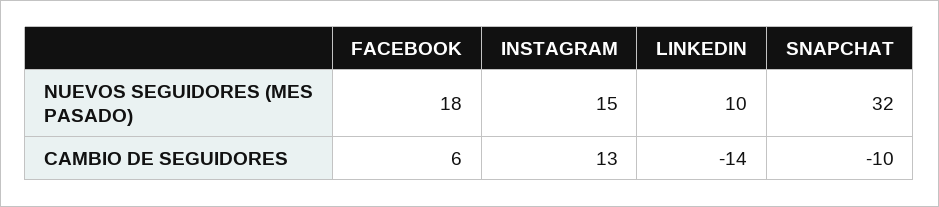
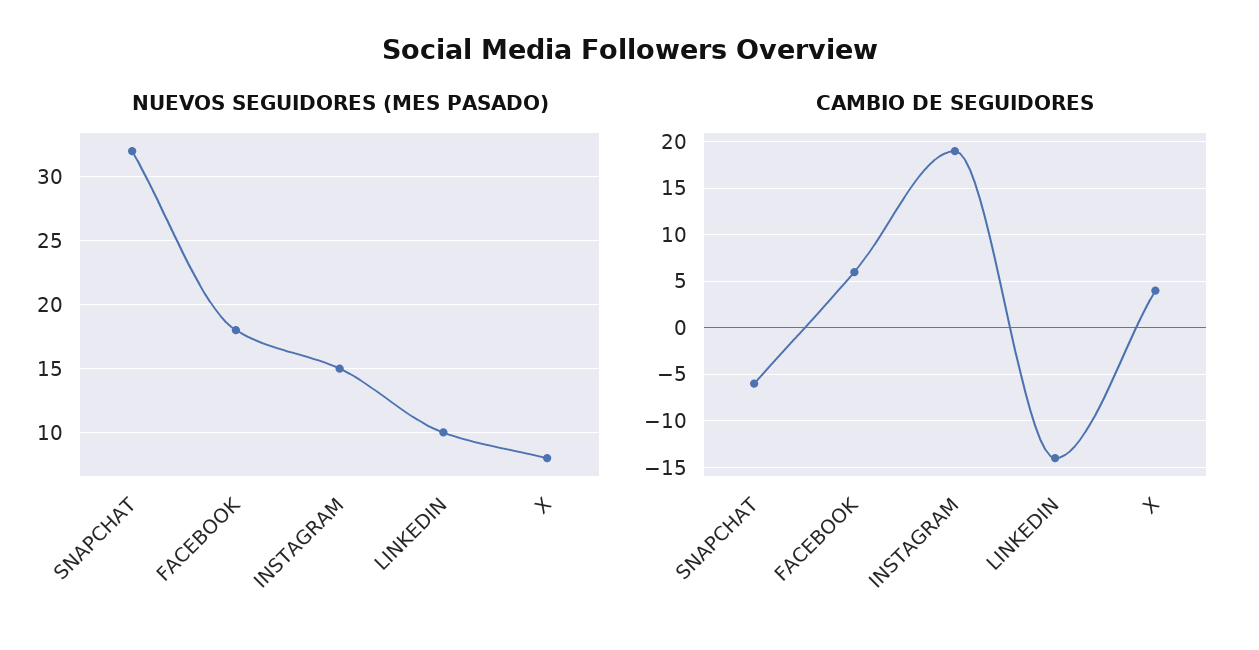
CAMBIO DE SEGUIDORES, INSTAGRAM: 13 -> 19
CAMBIO DE SEGUIDORES, SNAPCHAT: -10 -> -6
NUEVOS SEGUIDORES (MES PASADO), X: none -> 8
CAMBIO DE SEGUIDORES, X: none -> 4

